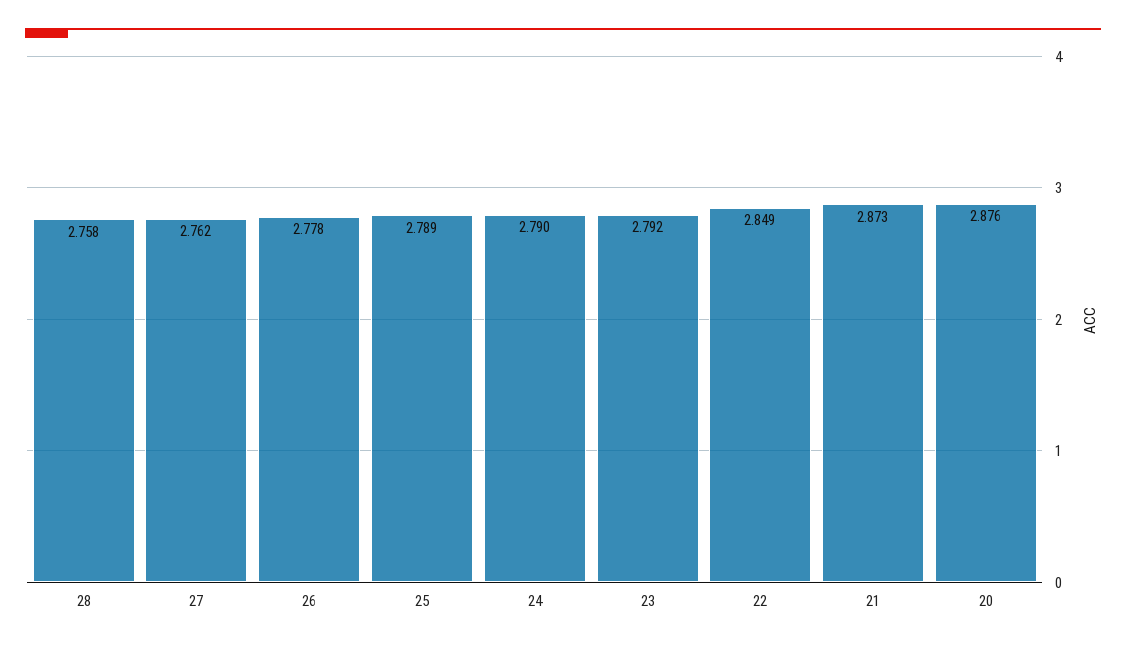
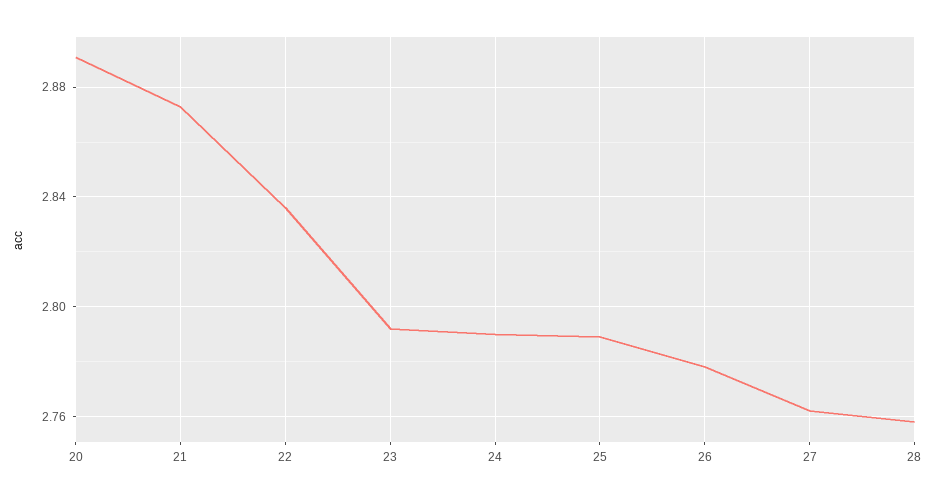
22: 2.849 -> 2.835
20: 2.876 -> 2.89

